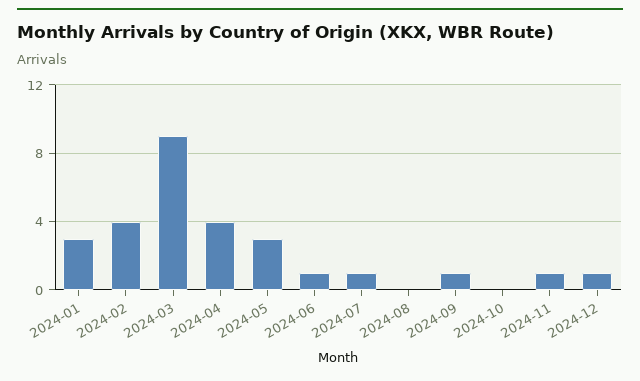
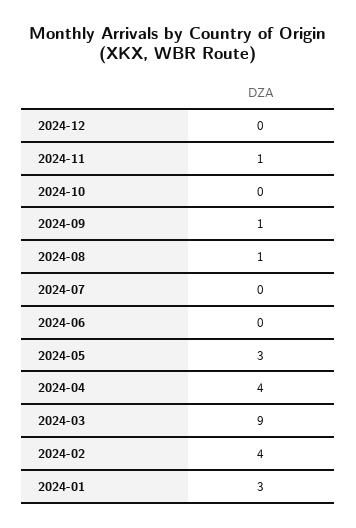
2024-06: 1 -> 0
2024-07: 1 -> 0
2024-08: 0 -> 1
2024-12: 1 -> 0

